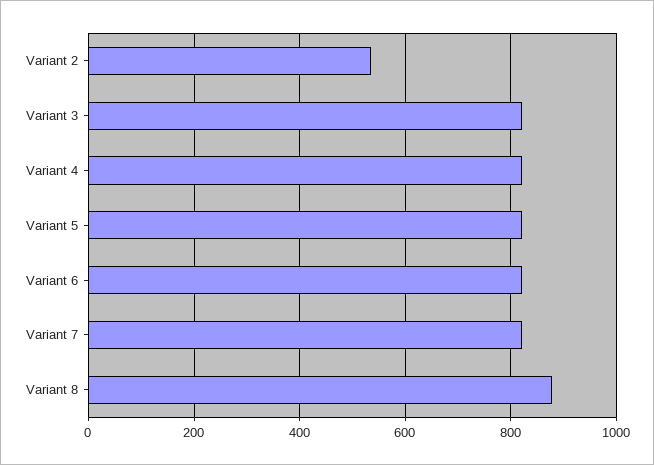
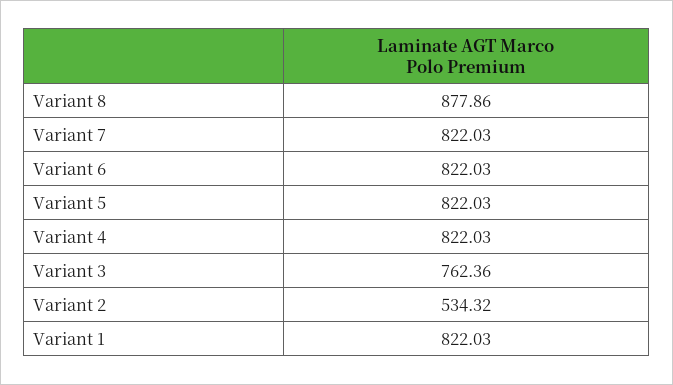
Variant 3: 820 -> 762.36
Variant 1: none -> 822.03

